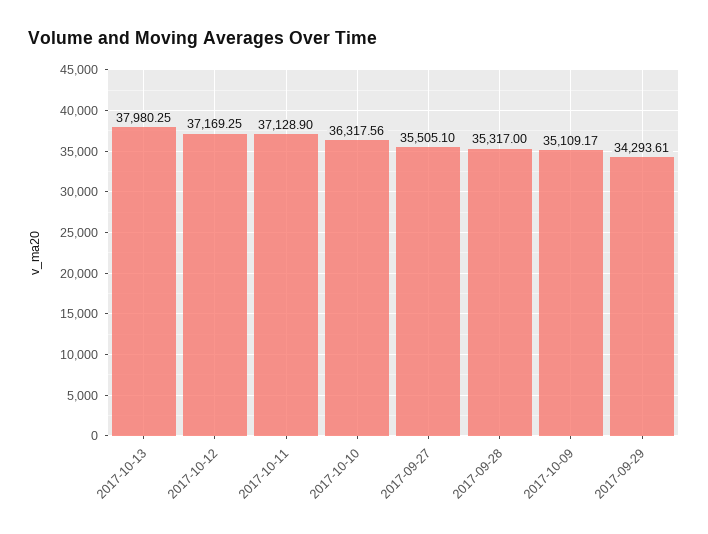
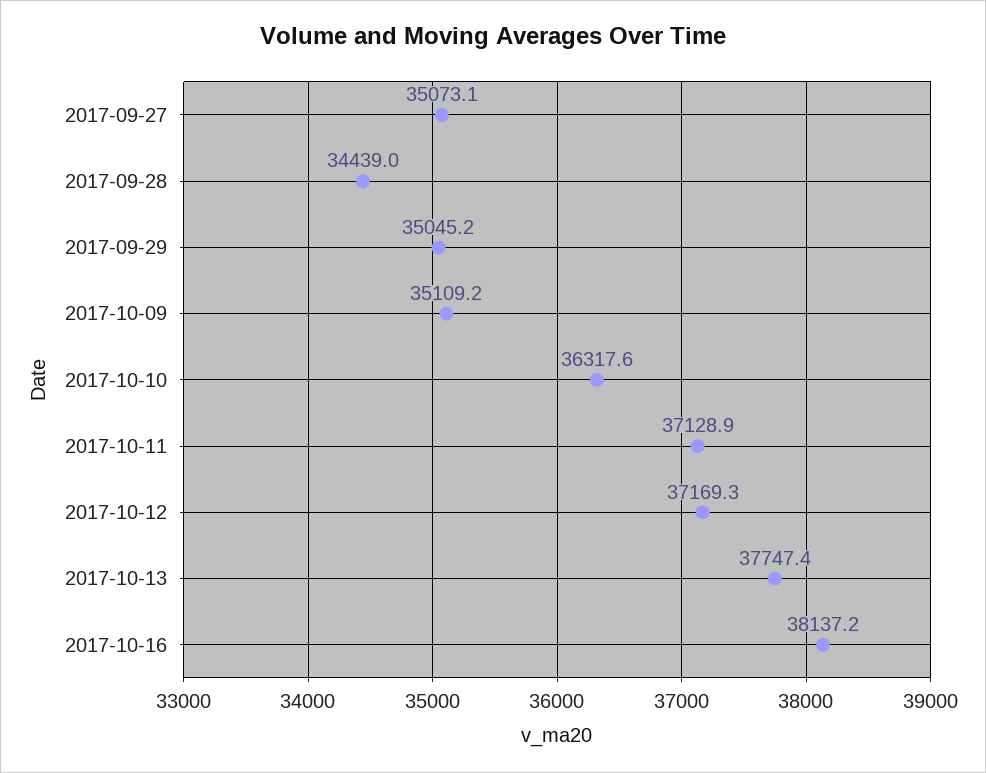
2017-10-13: 37980.25 -> 37747.4
2017-09-27: 35505.1 -> 35073.1
2017-09-28: 35317 -> 34439
2017-09-29: 34293.61 -> 35045.2
2017-10-16: none -> 38137.2

